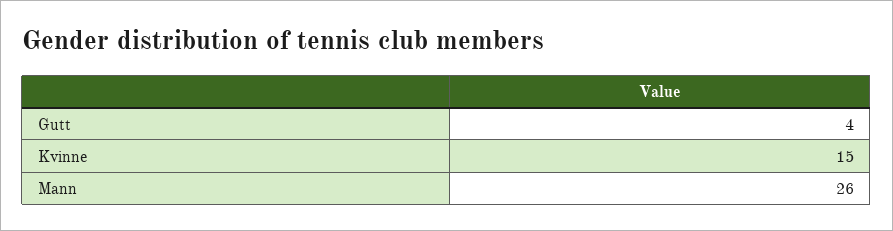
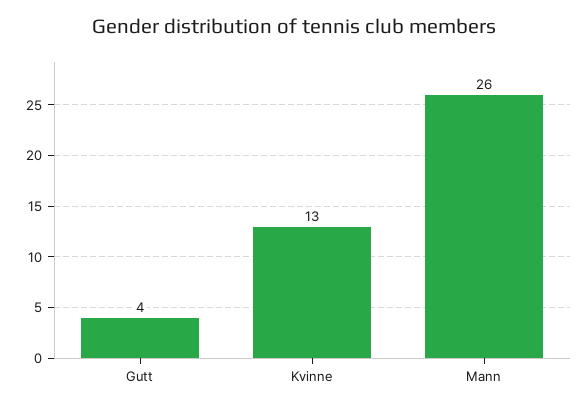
Kvinne: 15 -> 13

